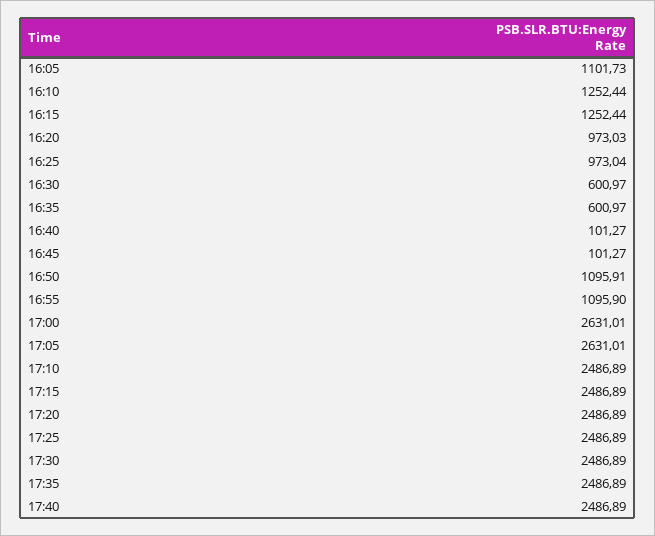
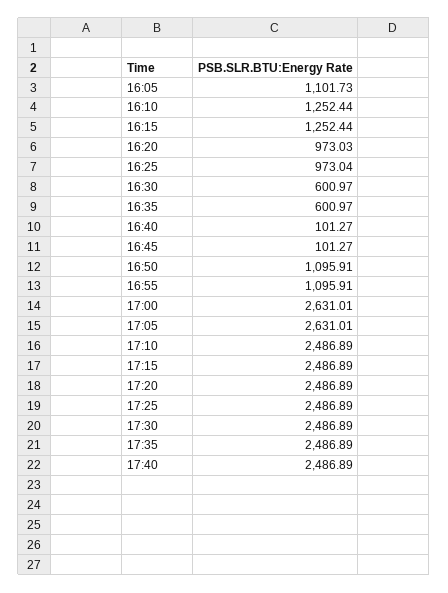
16:55: 1095.9 -> 1095.91

